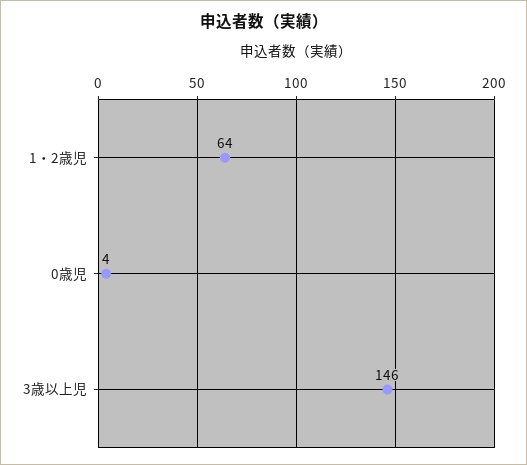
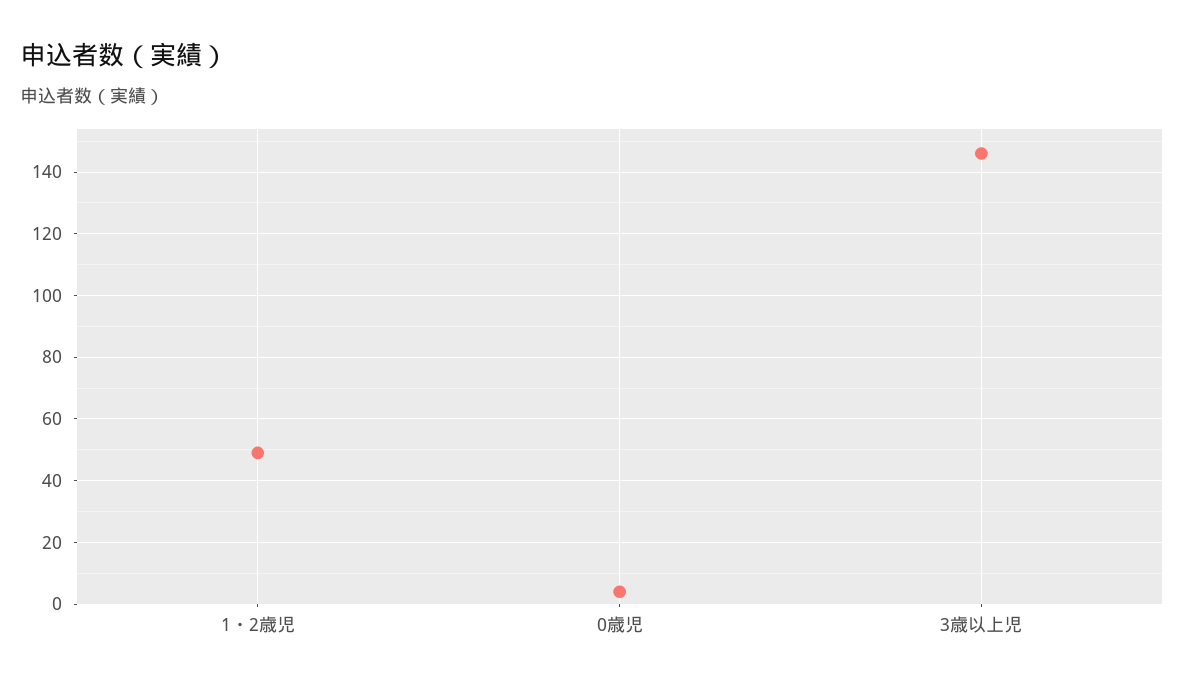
1・2歳児: 64 -> 50

